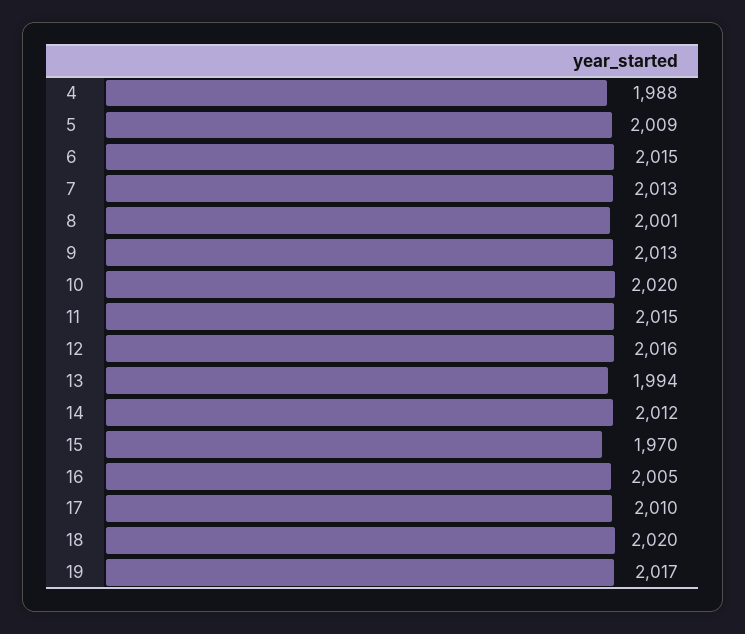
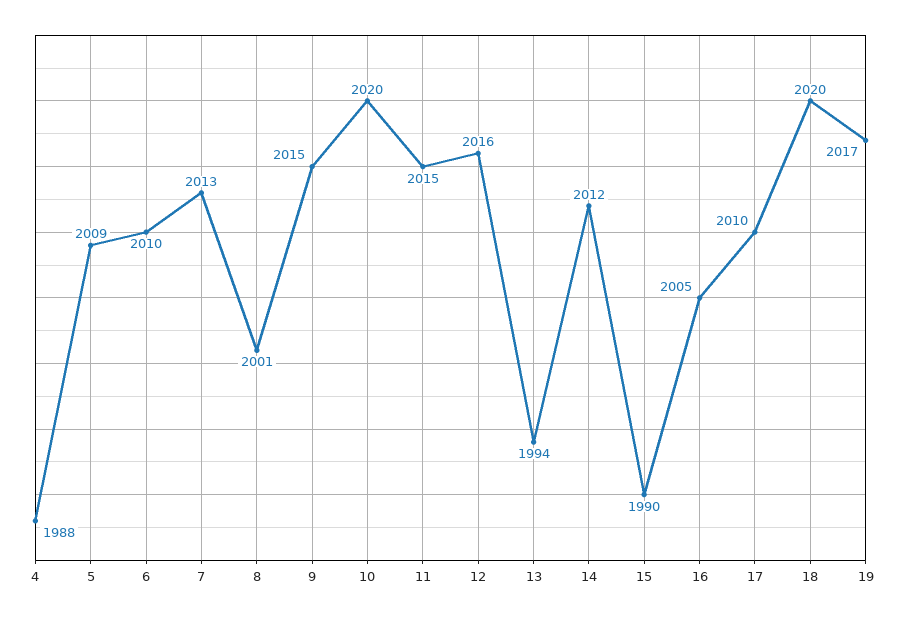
6: 2015 -> 2010
9: 2013 -> 2015
15: 1970 -> 1990

